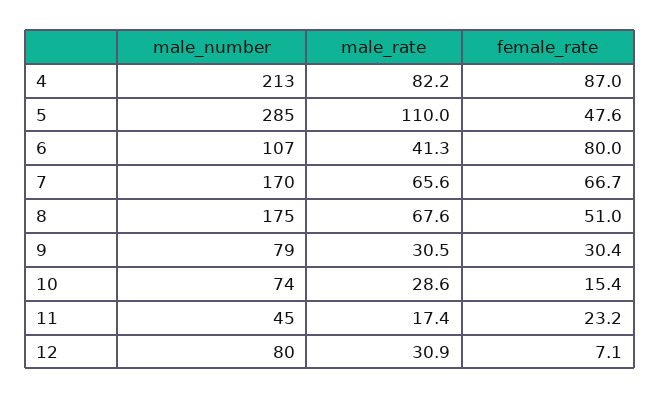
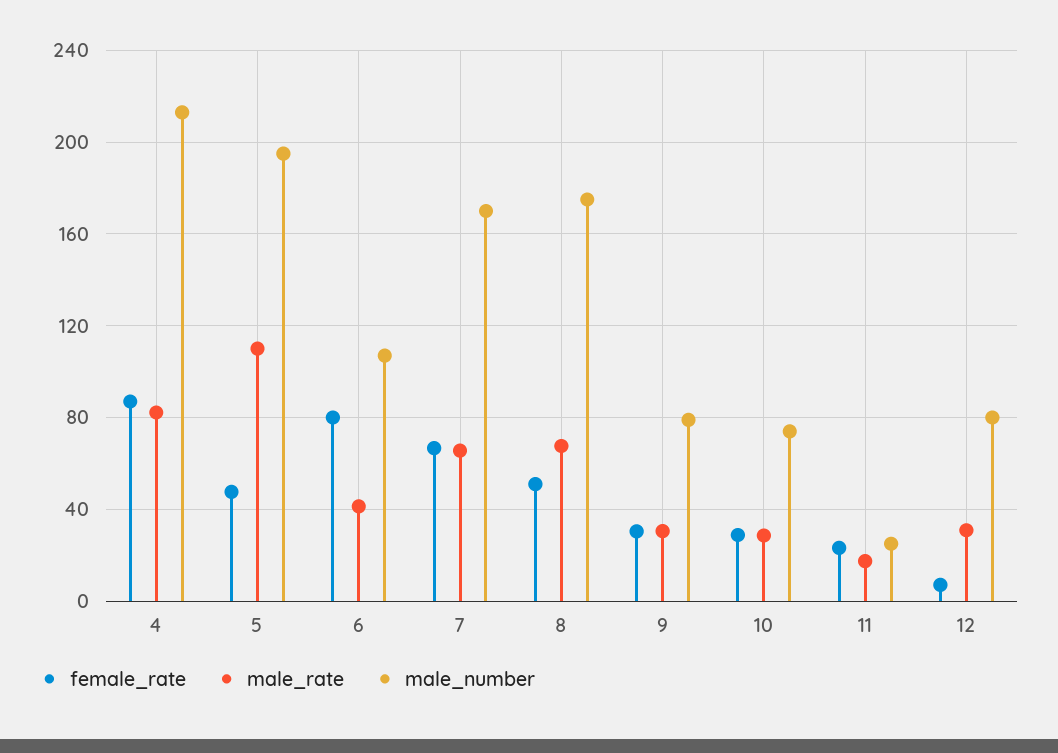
male_number, 5: 285 -> 195
female_rate, 10: 15.4 -> 30
male_number, 11: 45 -> 25

